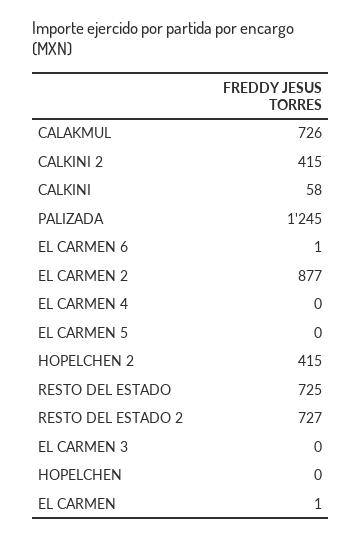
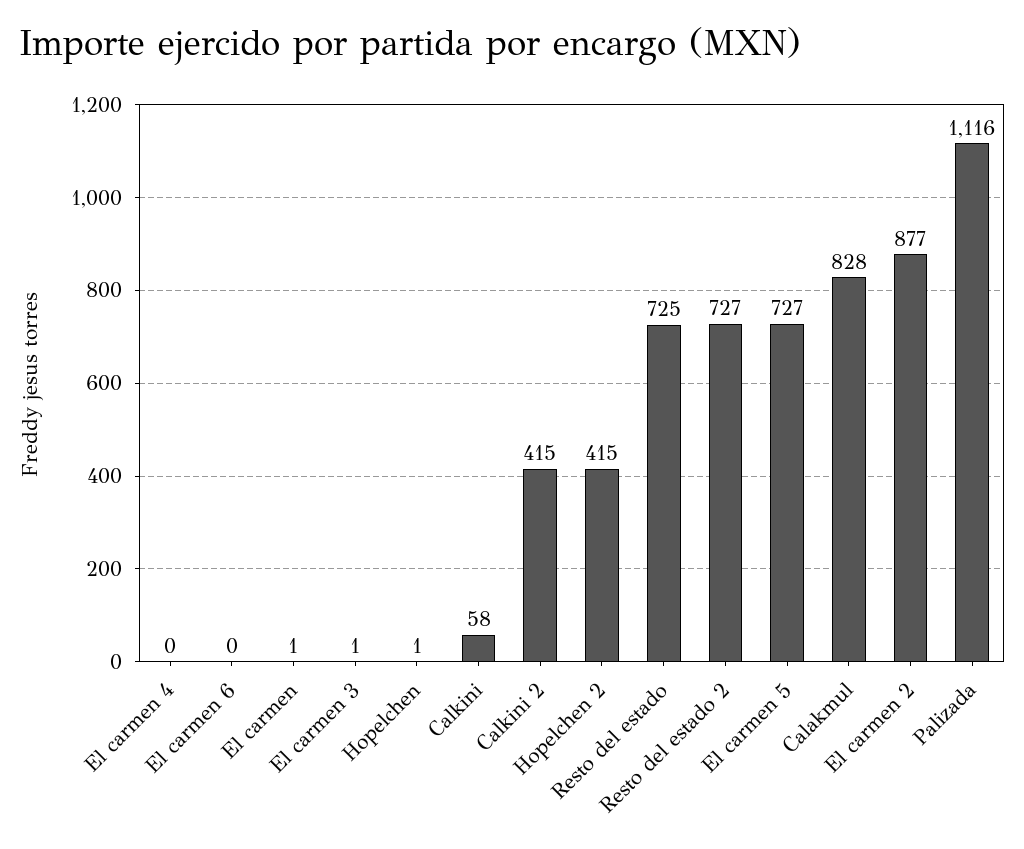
CALAKMUL: 726 -> 828
PALIZADA: 1245 -> 1116
EL CARMEN 6: 1 -> 0
EL CARMEN 5: 0 -> 727
EL CARMEN 3: 0 -> 1
HOPELCHEN: 0 -> 1

